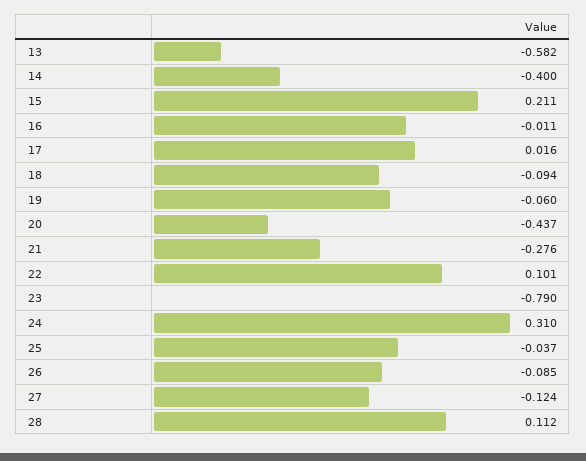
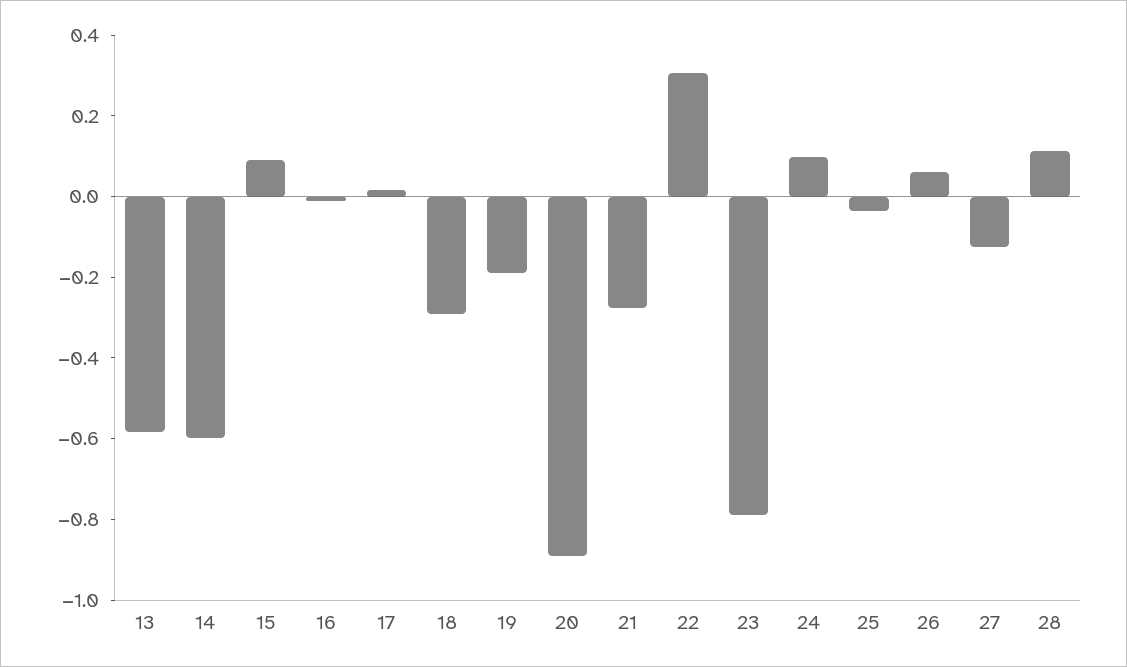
14: -0.4 -> -0.6
15: 0.211 -> 0.1
18: -0.094 -> -0.3
19: -0.06 -> -0.2
20: -0.437 -> -0.9
22: 0.101 -> 0.3
24: 0.31 -> 0.1
26: -0.085 -> 0.05

